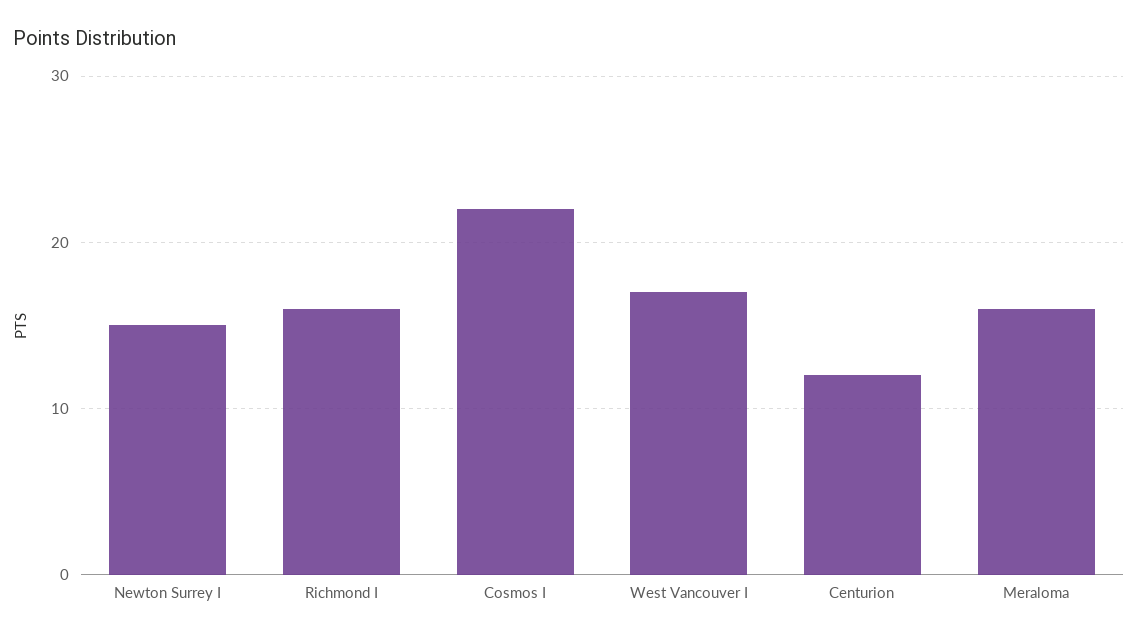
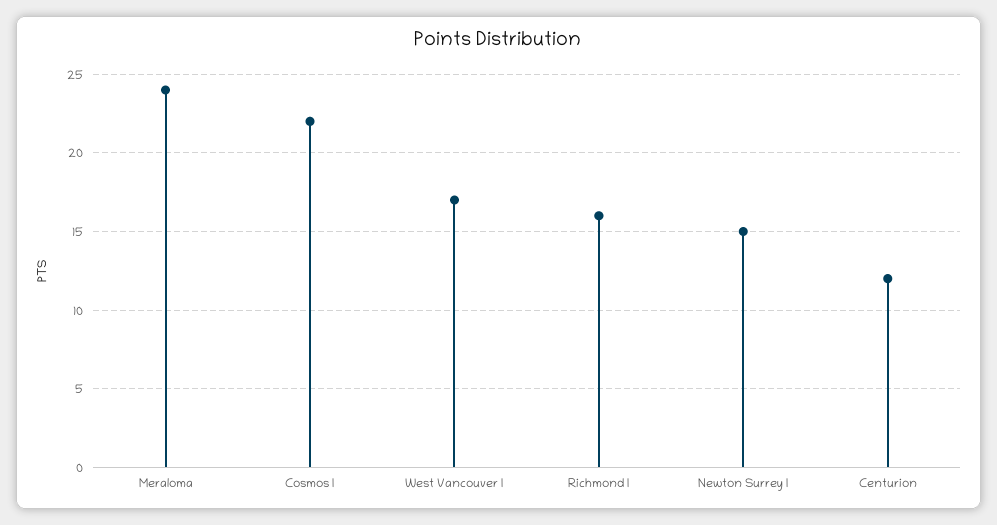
Meraloma: 16 -> 24

